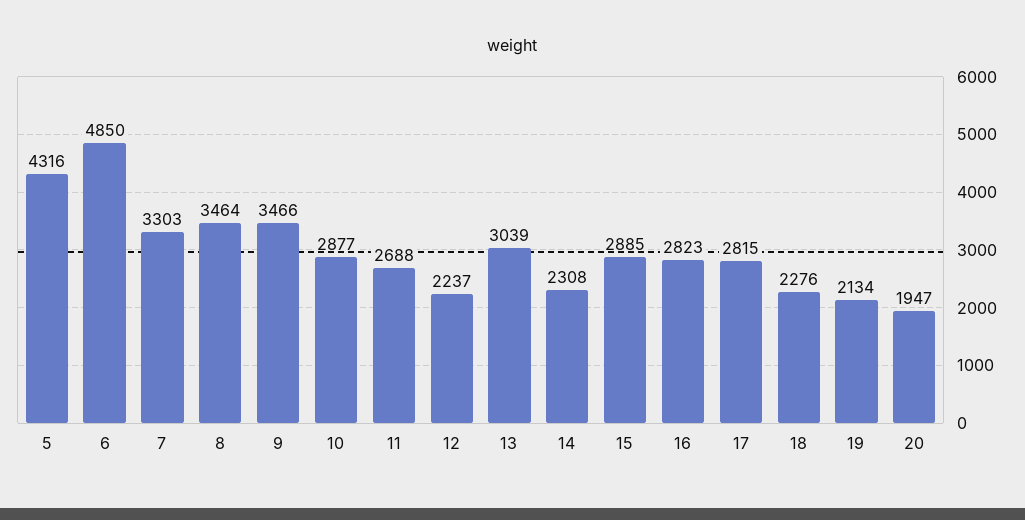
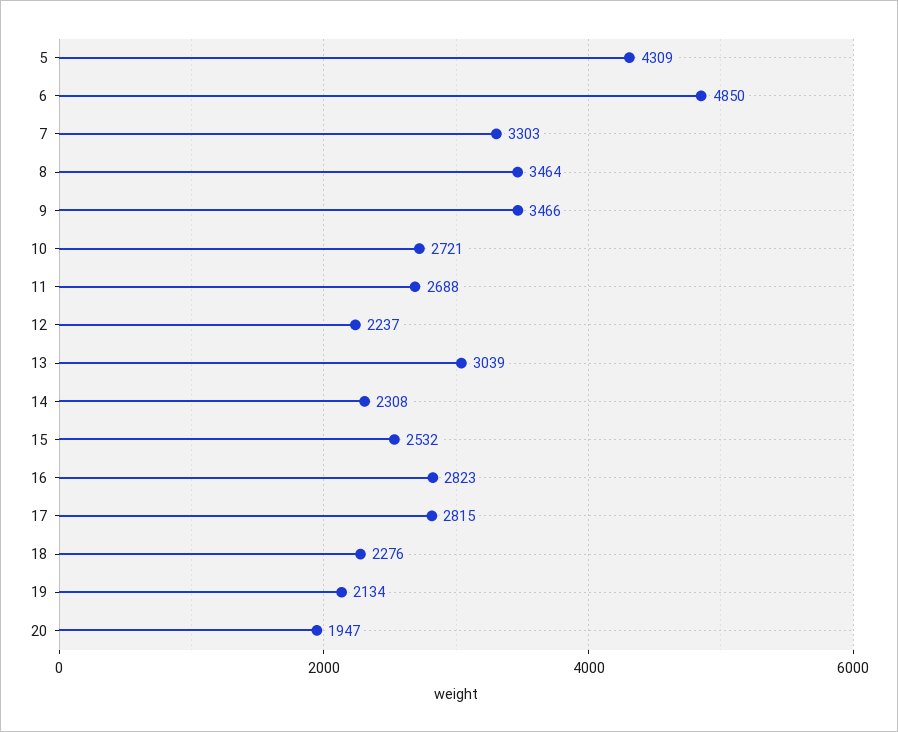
5: 4316 -> 4309
10: 2877 -> 2721
15: 2885 -> 2532

